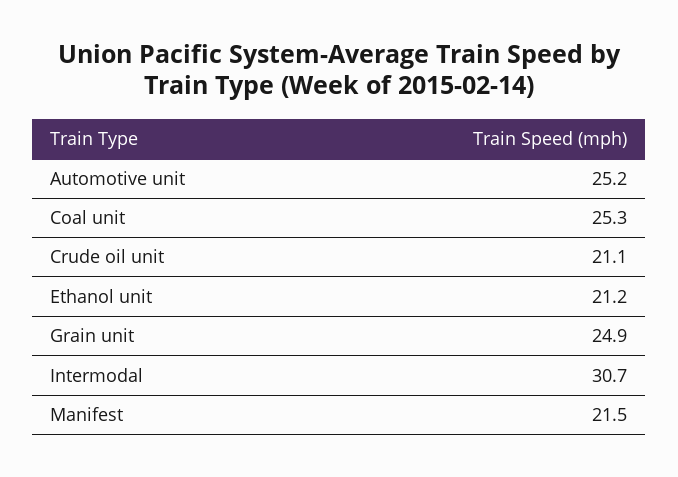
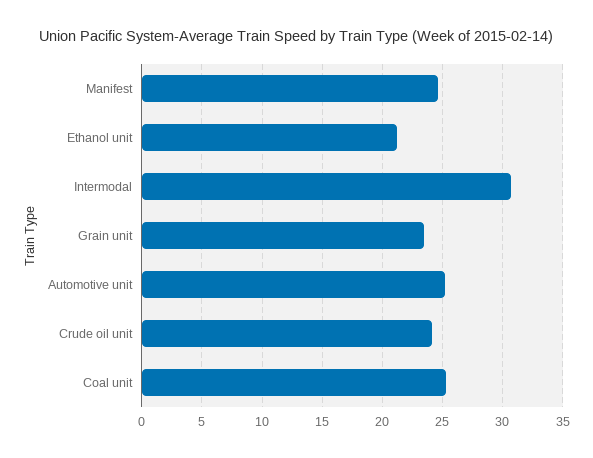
Crude oil unit: 21.1 -> 24
Grain unit: 24.9 -> 23.5
Manifest: 21.5 -> 24.5

